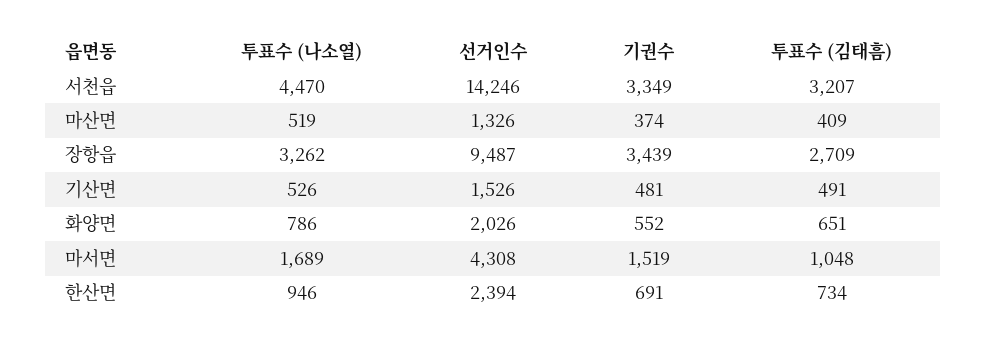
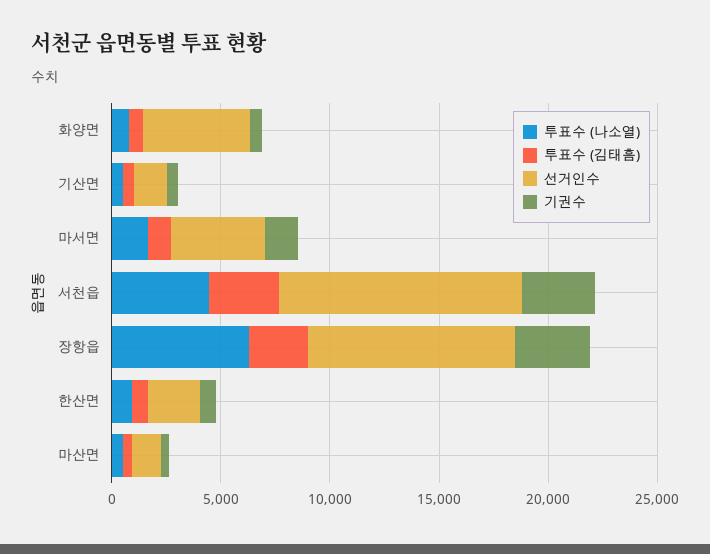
선거인수, 서천읍: 14246 -> 11000
투표수 (나소열), 장항읍: 3262 -> 6000
선거인수, 화양면: 2026 -> 5000

